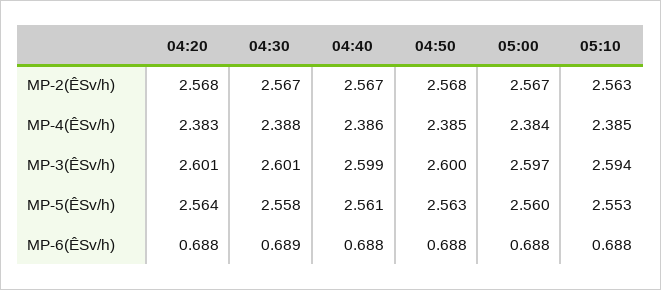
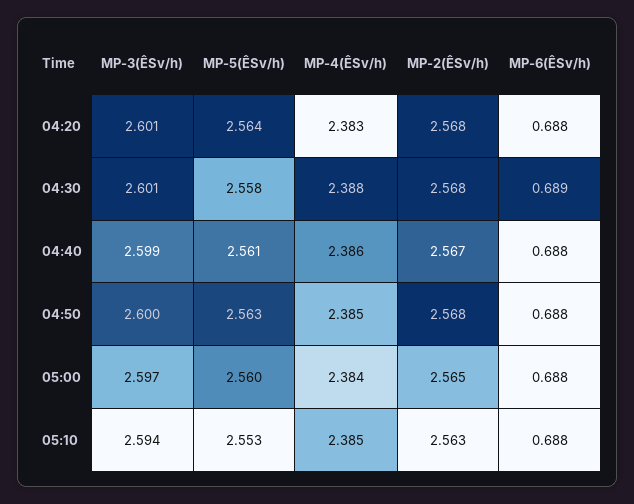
04:30, MP-2(ÊSv/h): 2.567 -> 2.568
05:00, MP-2(ÊSv/h): 2.567 -> 2.565

